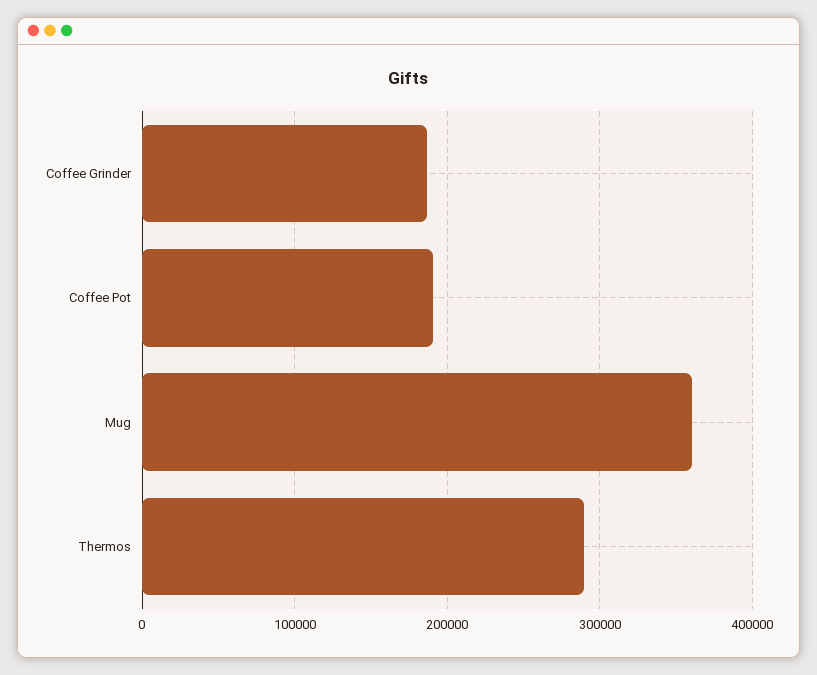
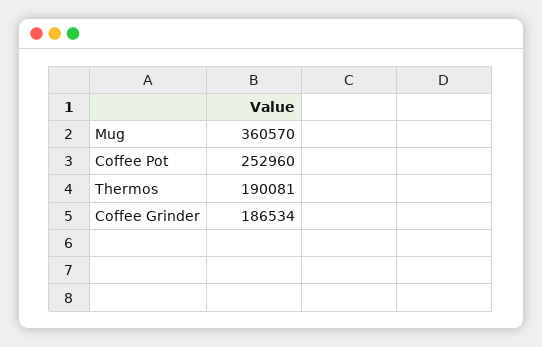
Coffee Pot: 190000 -> 252960
Thermos: 290000 -> 190081

